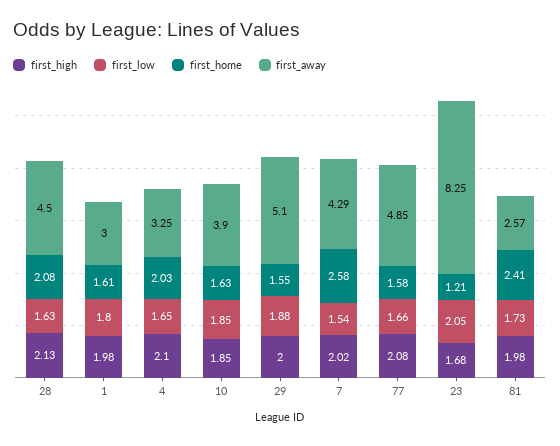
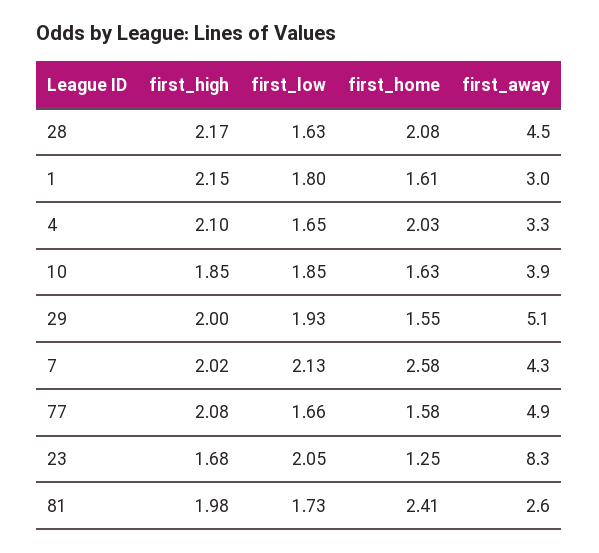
first_high, 28: 2.13 -> 2.17
first_high, 1: 1.98 -> 2.15
first_low, 29: 1.88 -> 1.93
first_low, 7: 1.54 -> 2.13
first_home, 23: 1.21 -> 1.25

